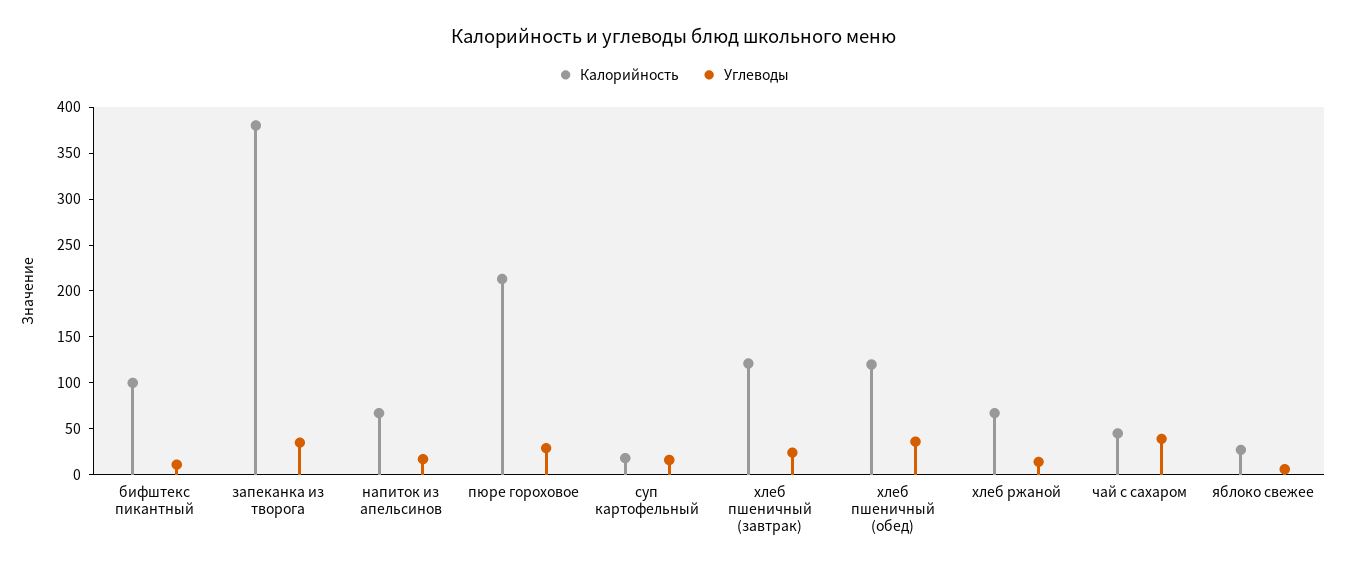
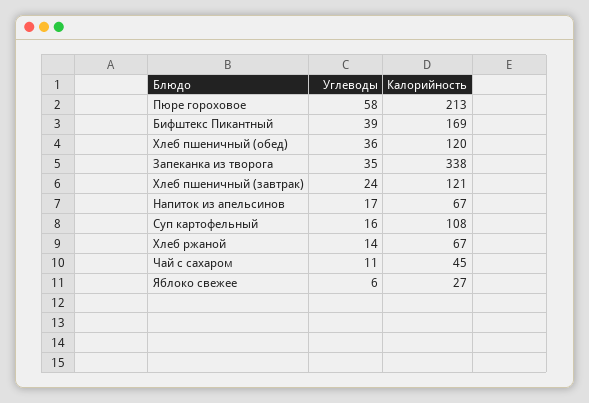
Калорийность, бифштекс пикантный: 100 -> 169
Углеводы, бифштекс пикантный: 10 -> 39
Калорийность, запеканка из творога: 380 -> 338
Углеводы, пюре гороховое: 30 -> 58
Калорийность, суп картофельный: 20 -> 108
Углеводы, чай с сахаром: 40 -> 11

